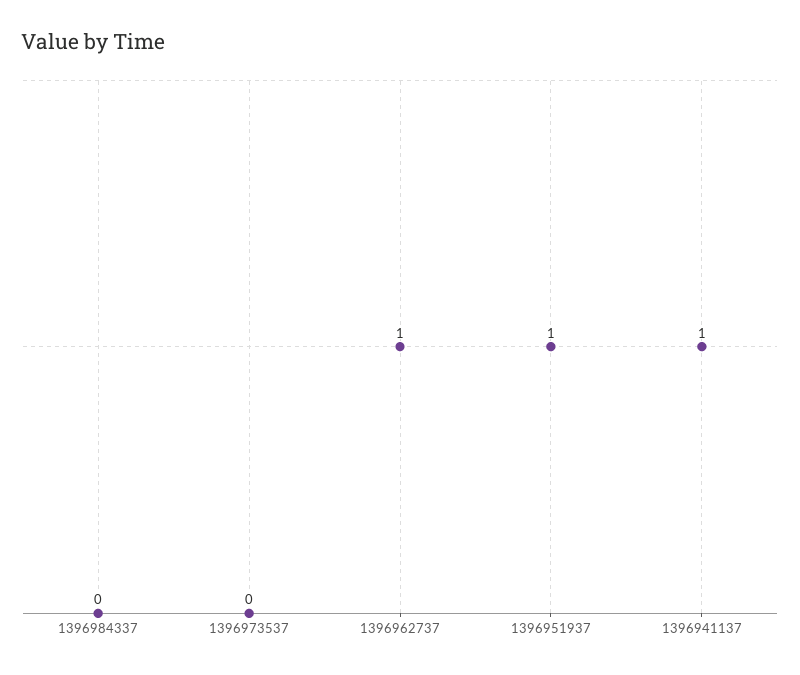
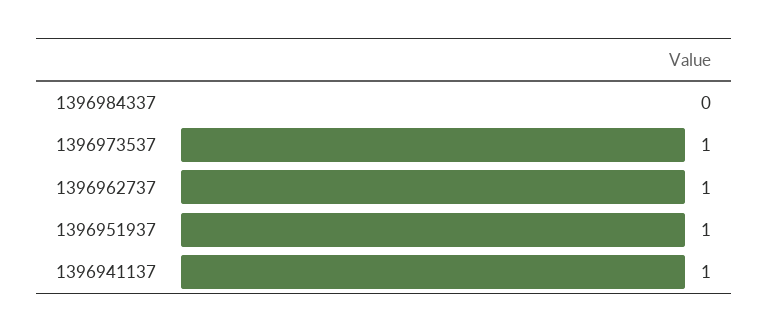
1396973537: 0 -> 1

